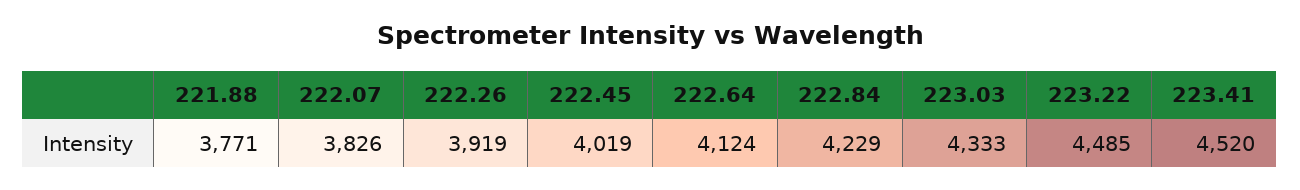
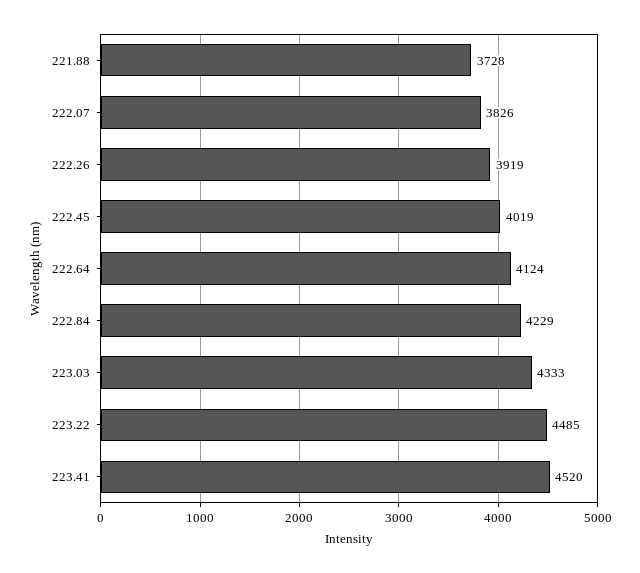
221.88: 3771 -> 3728

